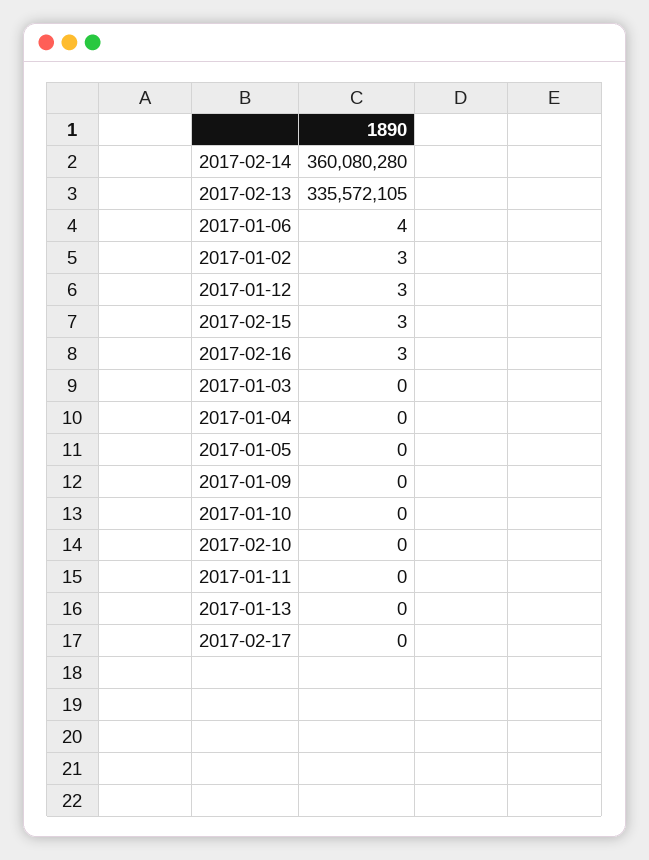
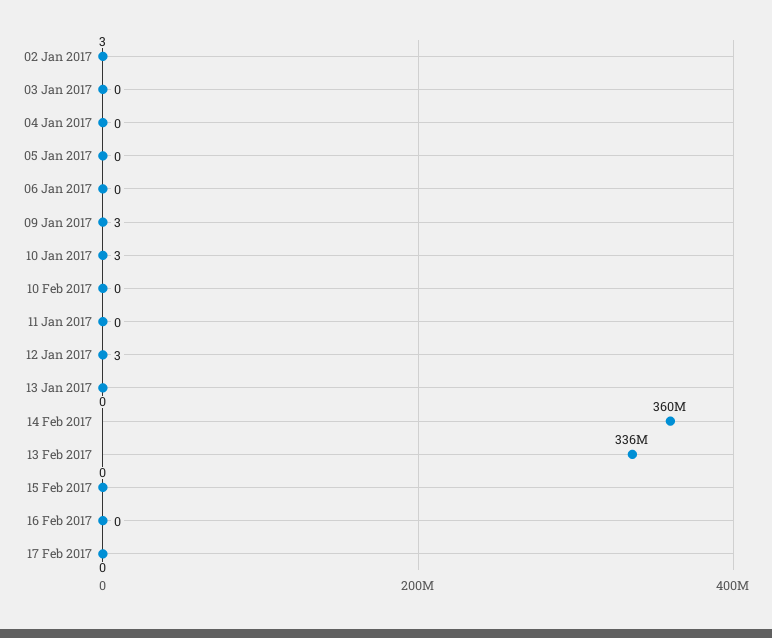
2017-01-06: 4 -> 0
2017-02-15: 3 -> 0
2017-02-16: 3 -> 0
2017-01-09: 0 -> 3
2017-01-10: 0 -> 3

